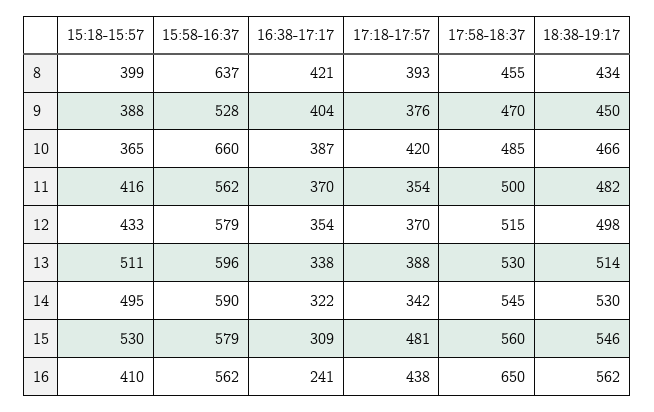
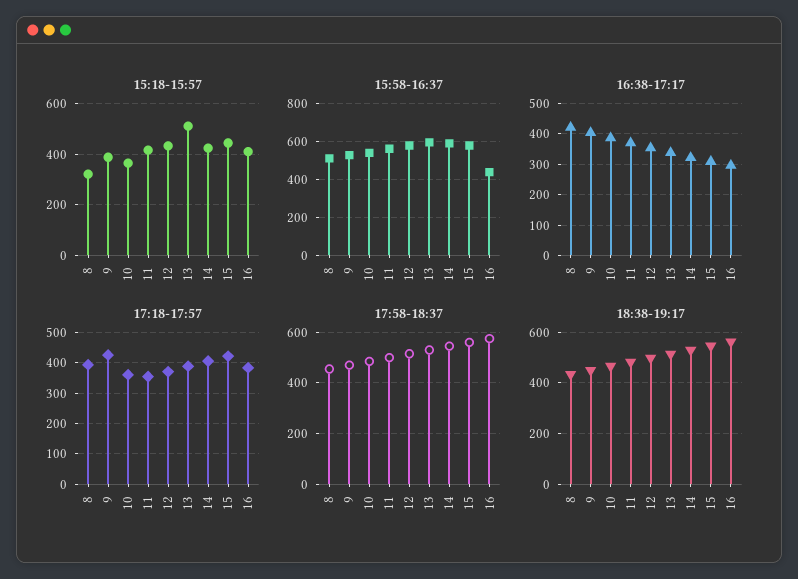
15:18-15:57, 8: 399 -> 325
15:58-16:37, 8: 637 -> 500
17:18-17:57, 9: 376 -> 420
15:58-16:37, 10: 660 -> 550
17:18-17:57, 10: 420 -> 360
15:18-15:57, 14: 495 -> 425
17:18-17:57, 14: 342 -> 400
15:18-15:57, 15: 530 -> 450
17:18-17:57, 15: 481 -> 420
15:58-16:37, 16: 562 -> 450
16:38-17:17, 16: 241 -> 300
17:18-17:57, 16: 438 -> 380
17:58-18:37, 16: 650 -> 575

